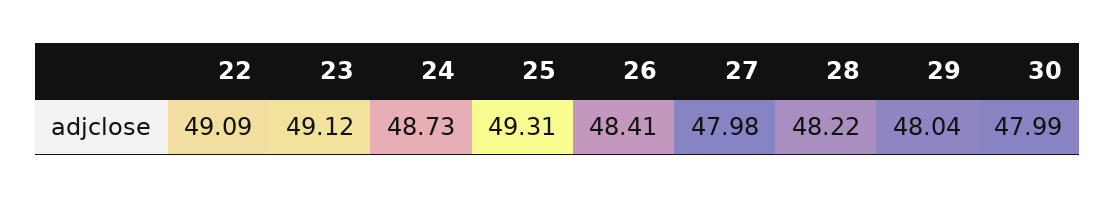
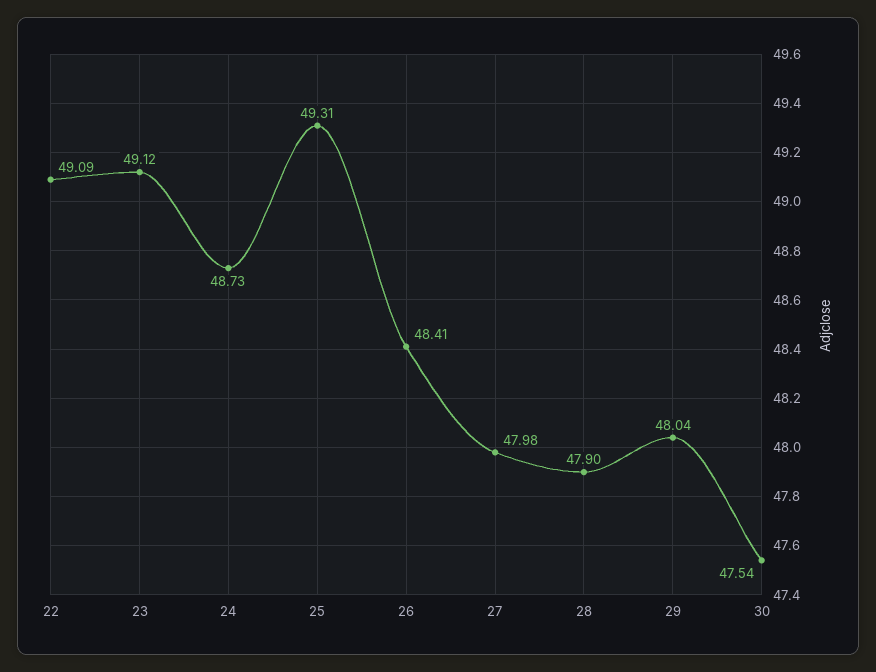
28: 48.22 -> 47.9
30: 47.99 -> 47.54

